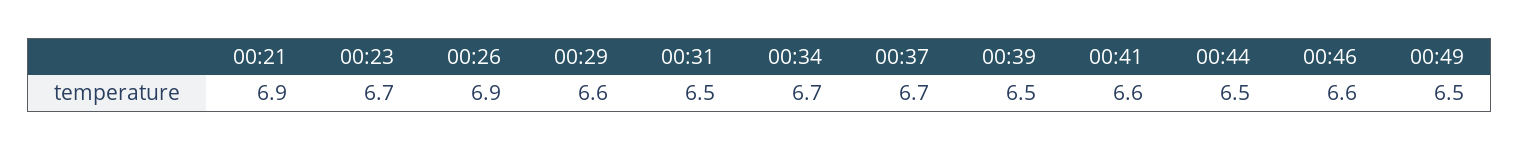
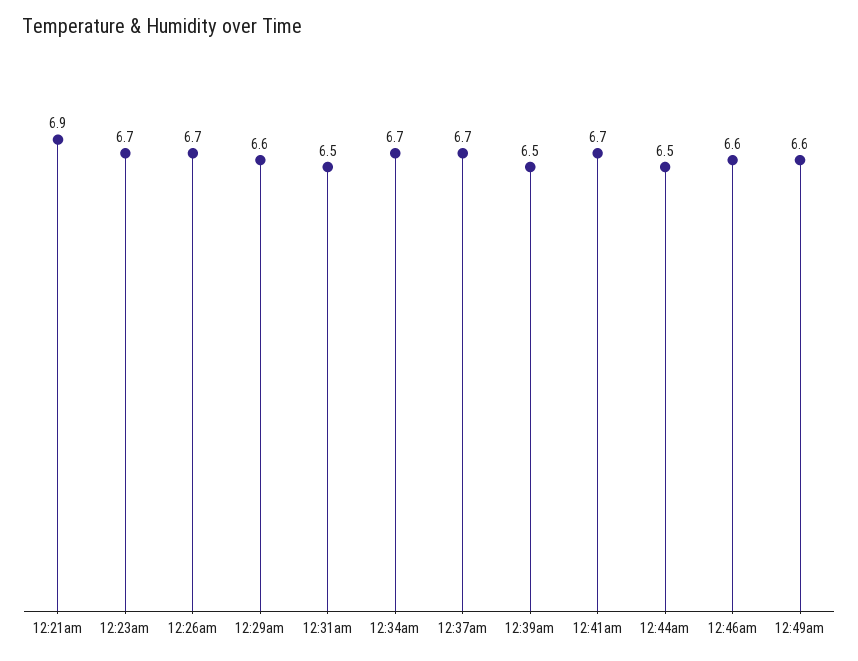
00:26: 6.9 -> 6.7
00:41: 6.6 -> 6.7
00:49: 6.5 -> 6.6

